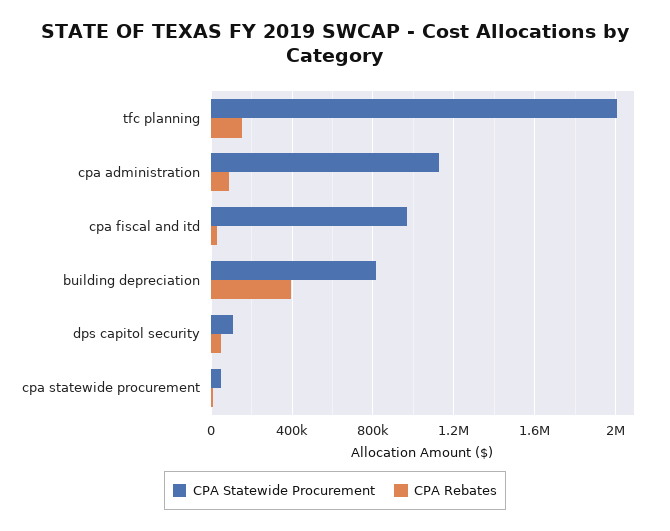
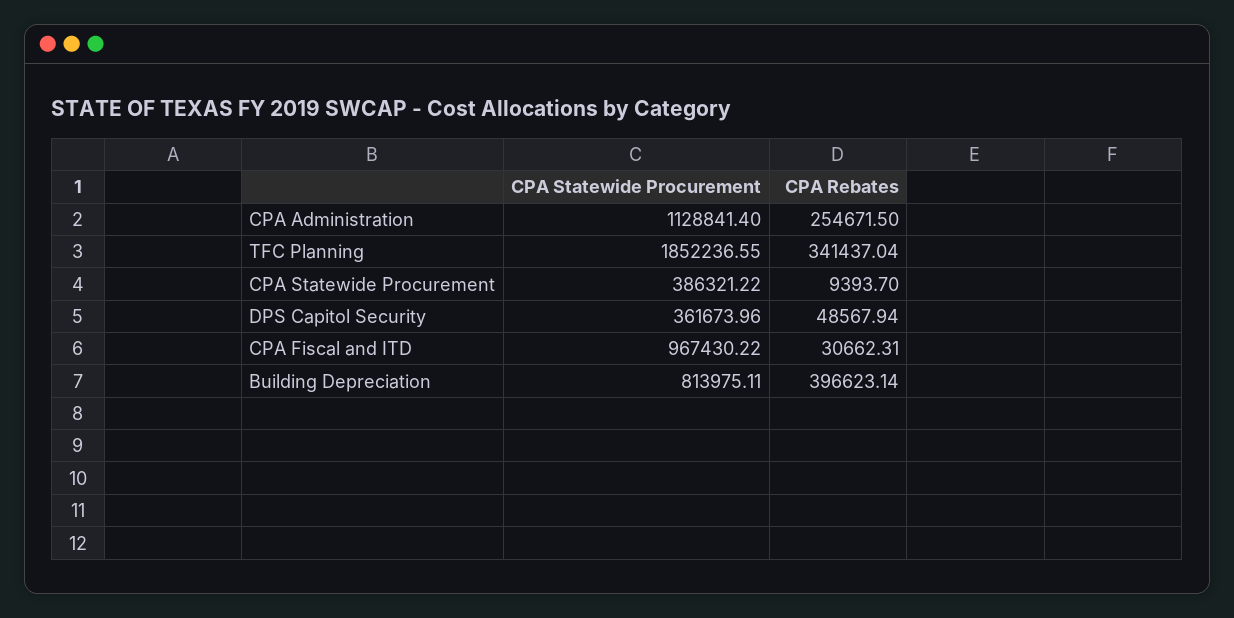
CPA Statewide Procurement, tfc planning: 2000000 -> 1852236.55
CPA Rebates, tfc planning: 150000 -> 341437.04
CPA Rebates, cpa administration: 100000 -> 254671.5
CPA Statewide Procurement, dps capitol security: 100000 -> 361673.96
CPA Statewide Procurement, cpa statewide procurement: 50000 -> 386321.22

